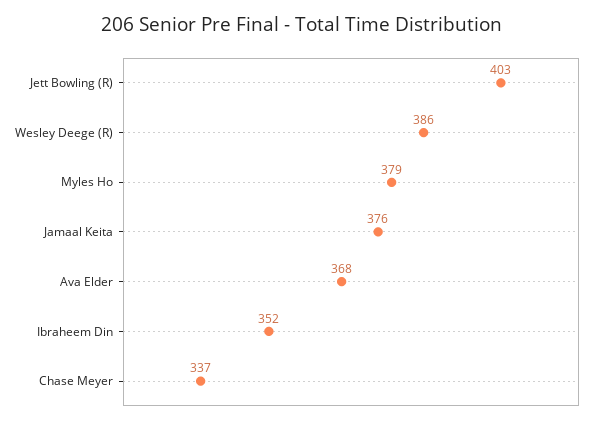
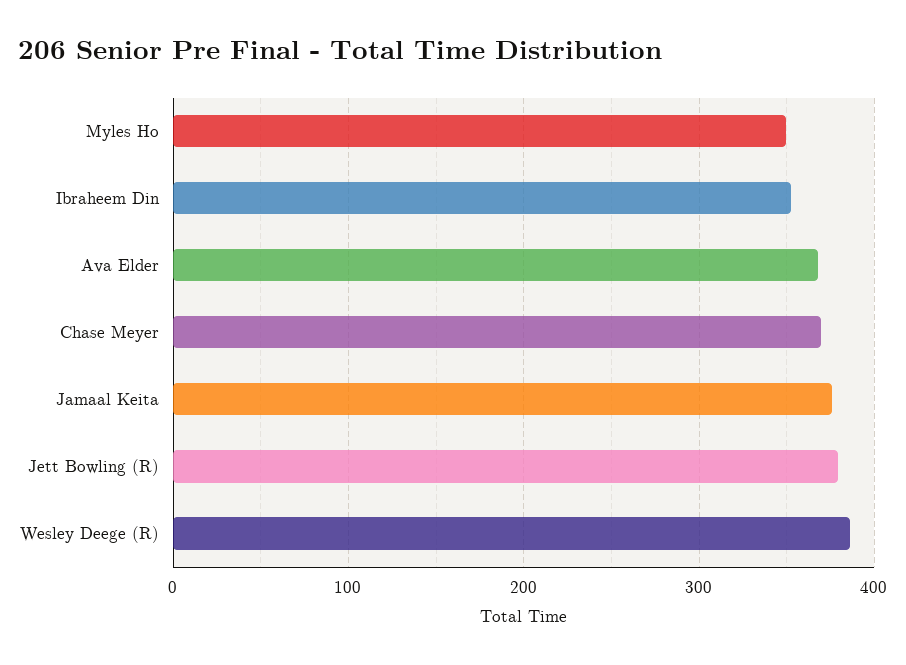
Jett Bowling (R): 403 -> 380
Myles Ho: 379 -> 350
Chase Meyer: 337 -> 370

